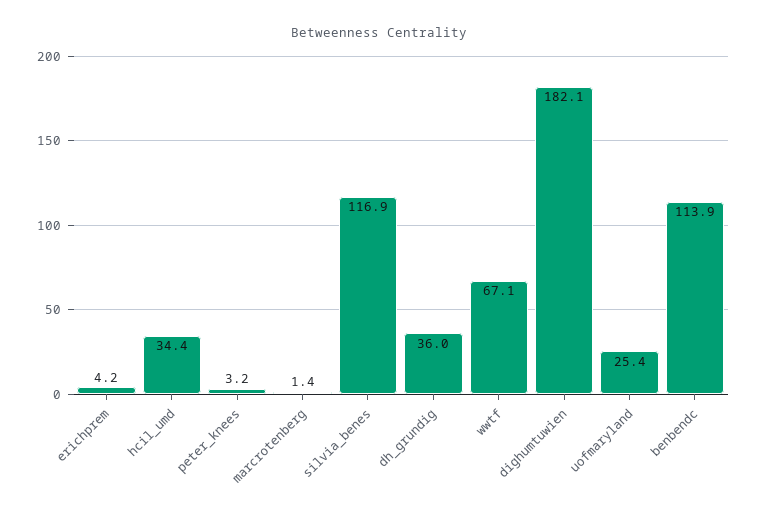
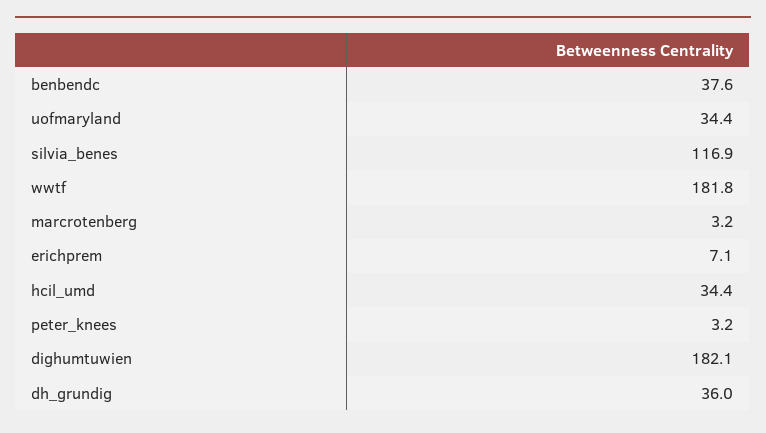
erichprem: 4.2 -> 7.1
marcrotenberg: 1.4 -> 3.2
wwtf: 67.1 -> 181.8
uofmaryland: 25.4 -> 34.4
benbendc: 113.9 -> 37.6

